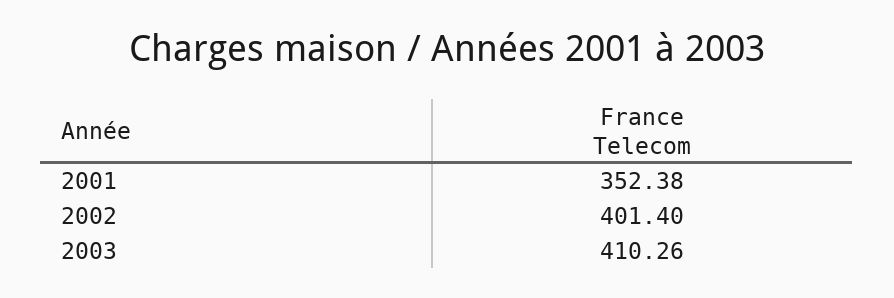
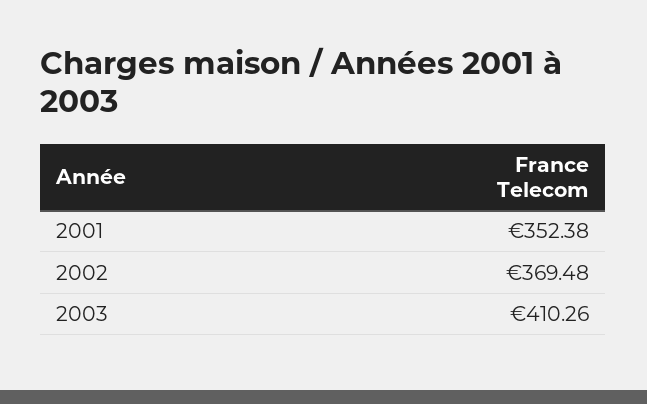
2002: 401.4 -> 369.48

